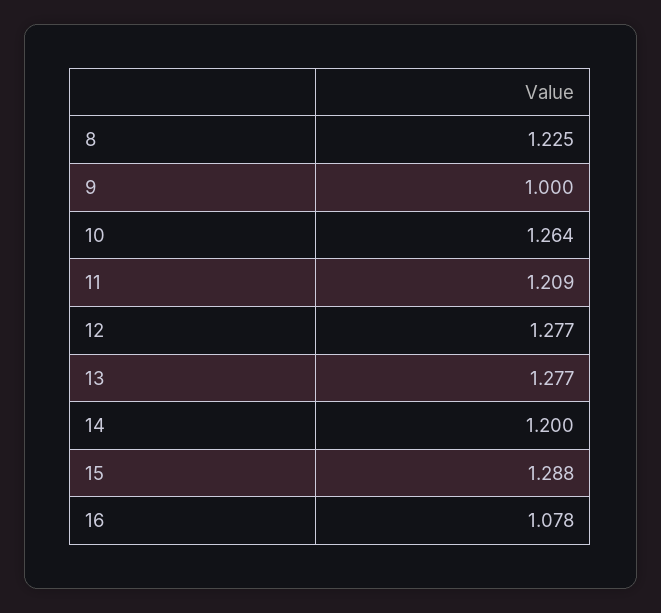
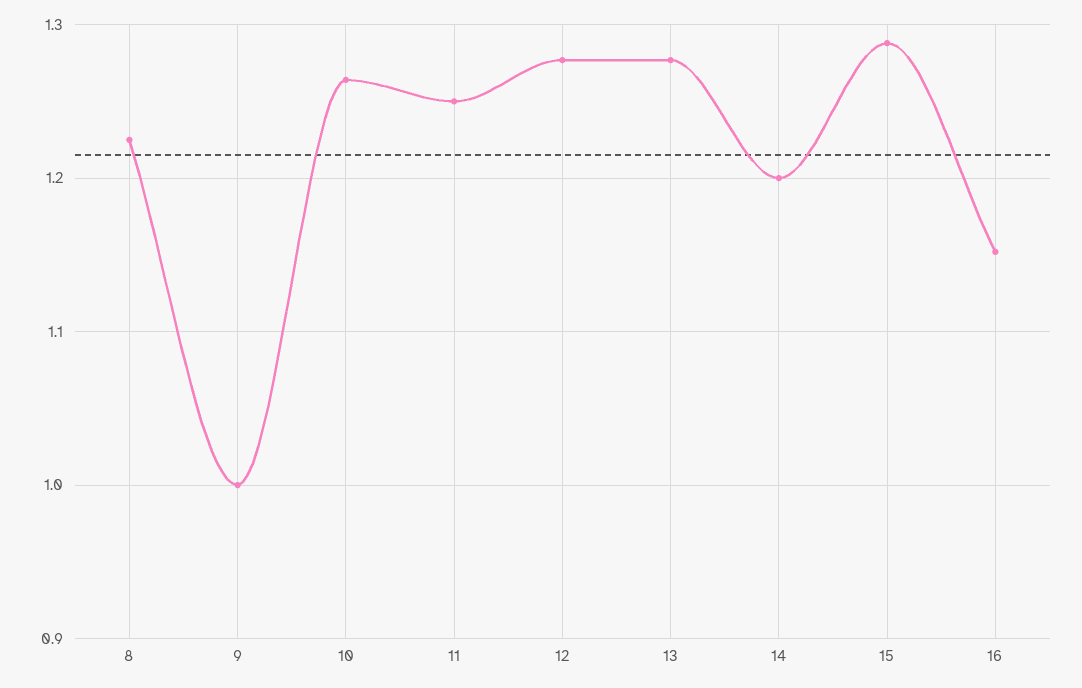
11: 1.209 -> 1.25
16: 1.078 -> 1.15

